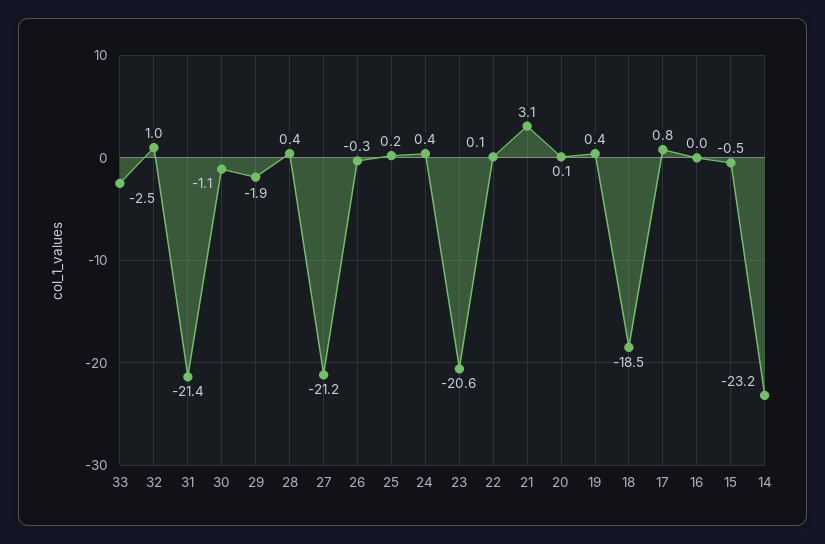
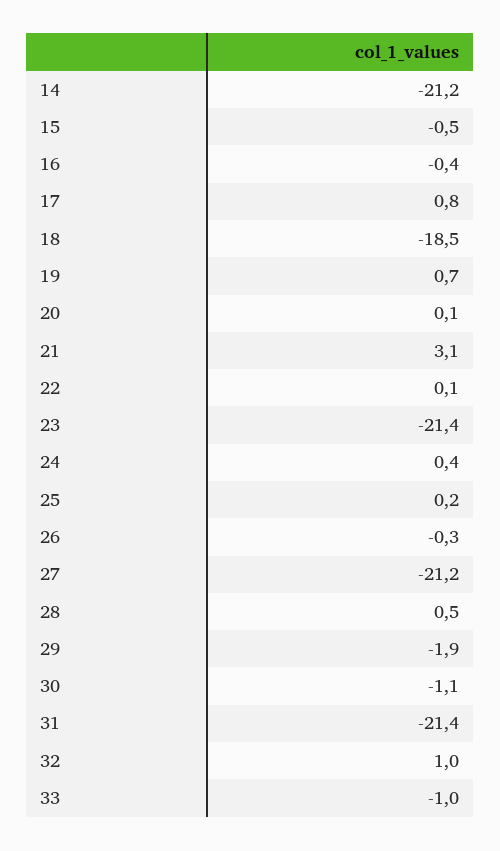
33: -2.5 -> -1
28: 0.4 -> 0.5
23: -20.6 -> -21.4
19: 0.4 -> 0.7
16: 0 -> -0.4
14: -23.2 -> -21.2

